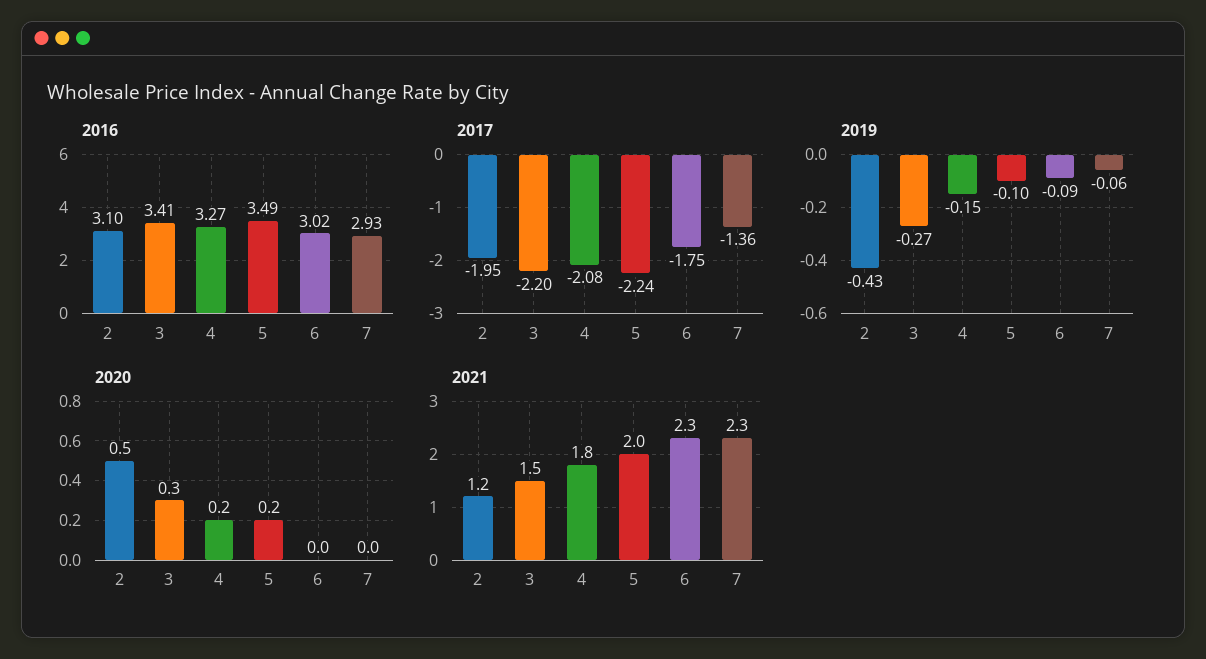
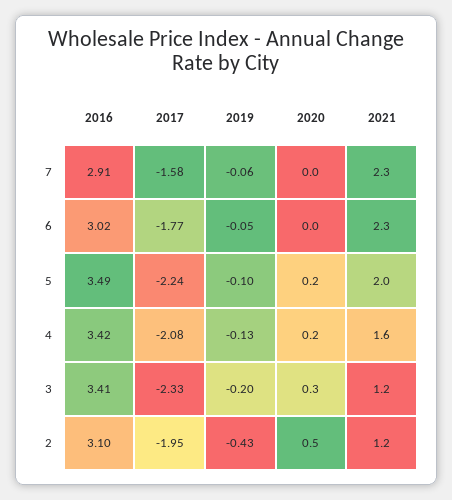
2016, 4: 3.27 -> 3.42
2016, 7: 2.93 -> 2.91
2017, 3: -2.2 -> -2.33
2017, 6: -1.75 -> -1.77
2017, 7: -1.36 -> -1.58
2019, 3: -0.27 -> -0.2
2019, 4: -0.15 -> -0.13
2019, 6: -0.09 -> -0.05
2021, 3: 1.5 -> 1.2
2021, 4: 1.8 -> 1.6

